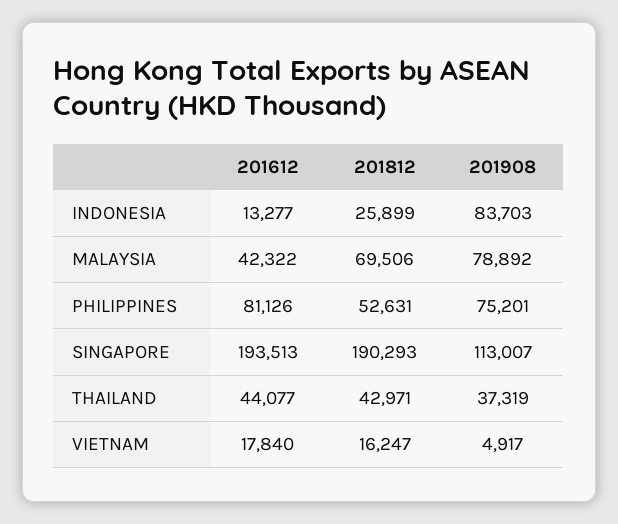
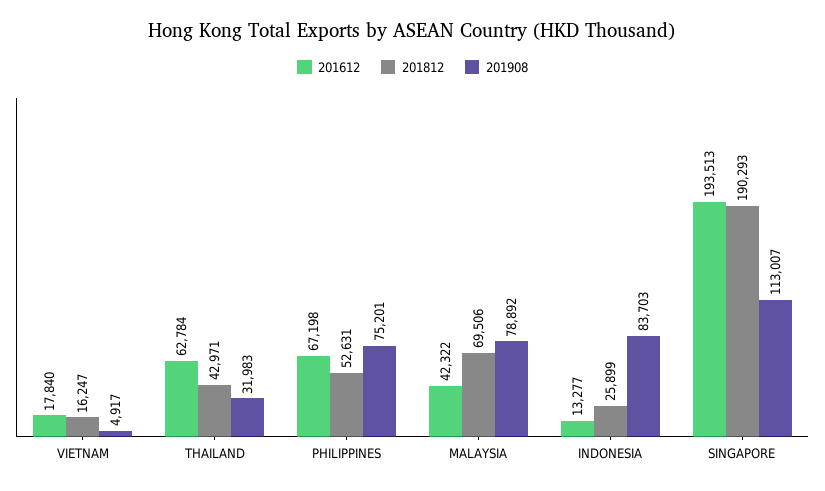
201612, PHILIPPINES: 81126 -> 67198
201612, THAILAND: 44077 -> 62784
201908, THAILAND: 37319 -> 31983

